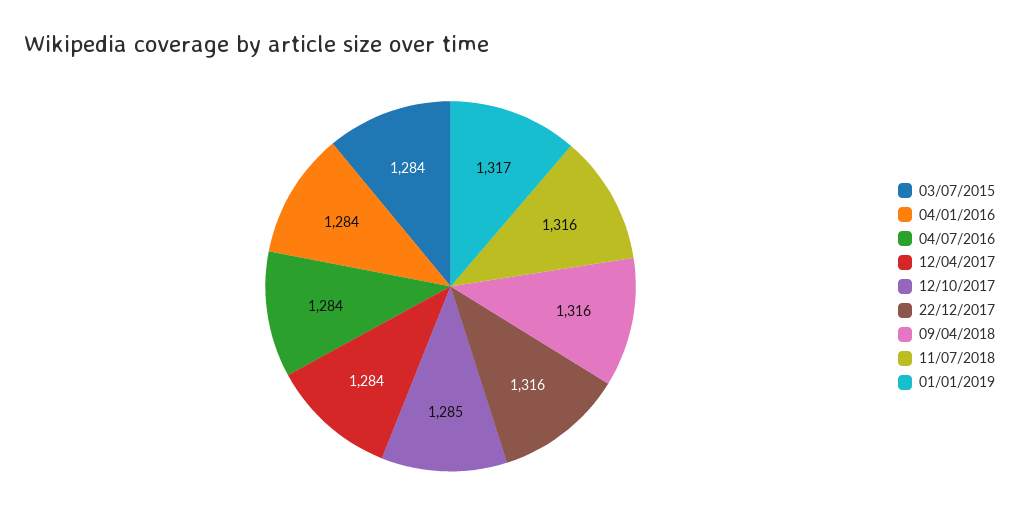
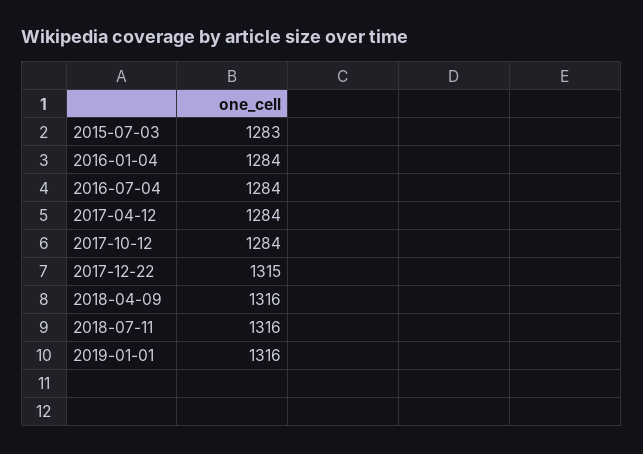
03/07/2015: 1284 -> 1283
12/10/2017: 1285 -> 1284
22/12/2017: 1316 -> 1315
01/01/2019: 1317 -> 1316

